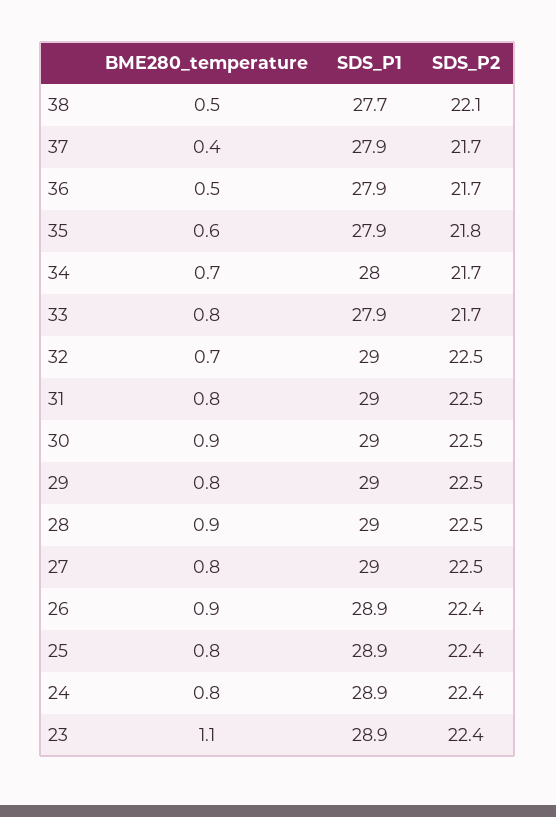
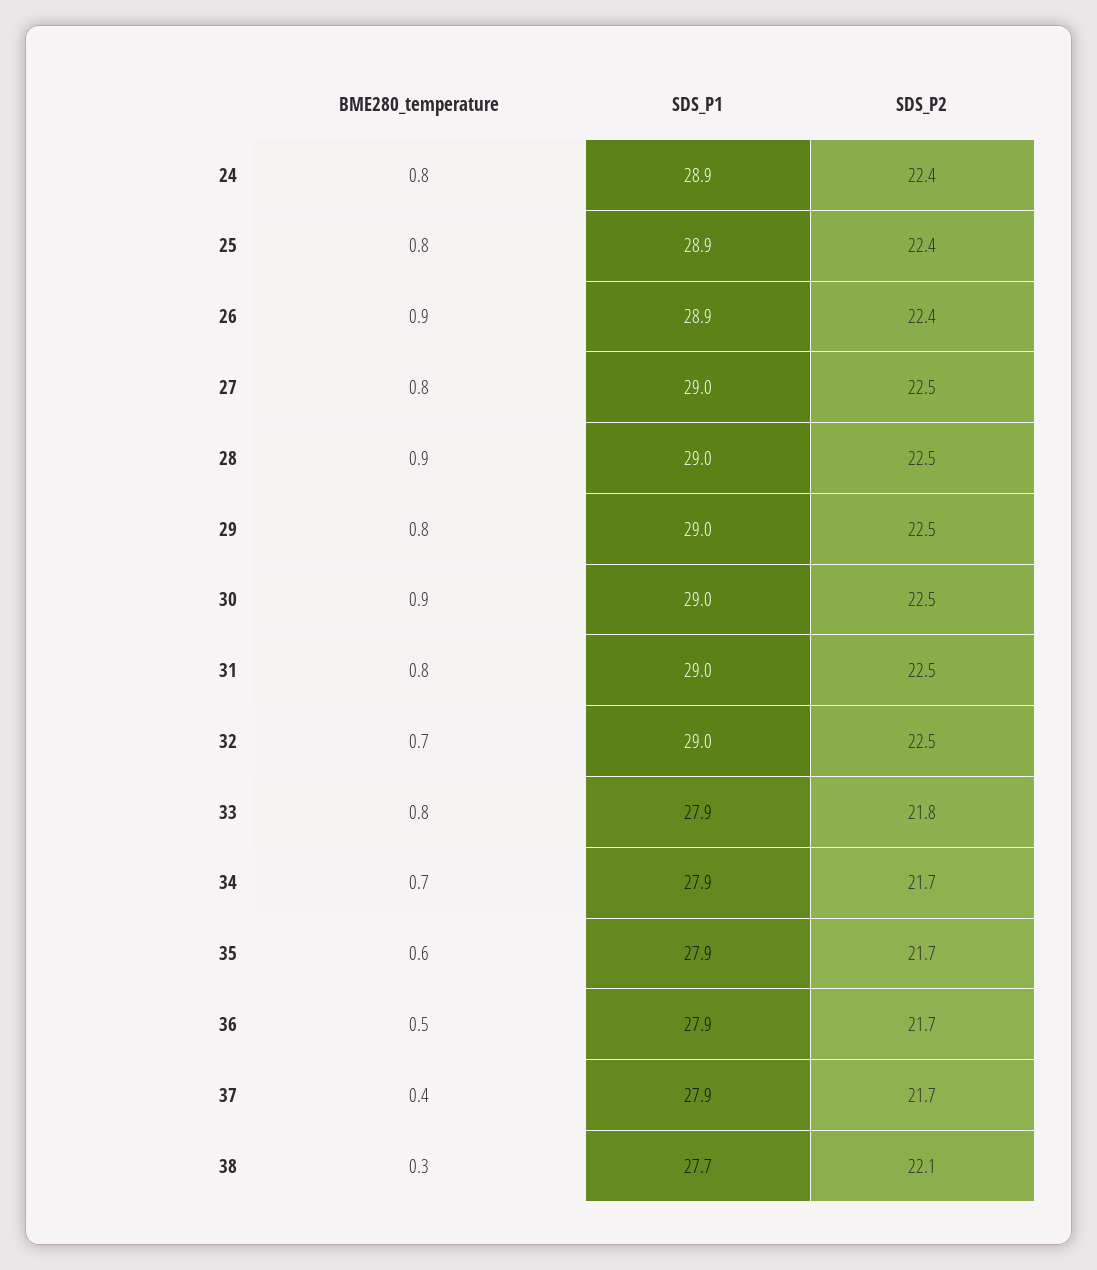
BME280_temperature, 38: 0.5 -> 0.3
SDS_P2, 35: 21.8 -> 21.7
SDS_P1, 34: 28 -> 27.9
SDS_P2, 33: 21.7 -> 21.8
BME280_temperature, 23: 1.1 -> none
SDS_P1, 23: 28.9 -> none
SDS_P2, 23: 22.4 -> none

